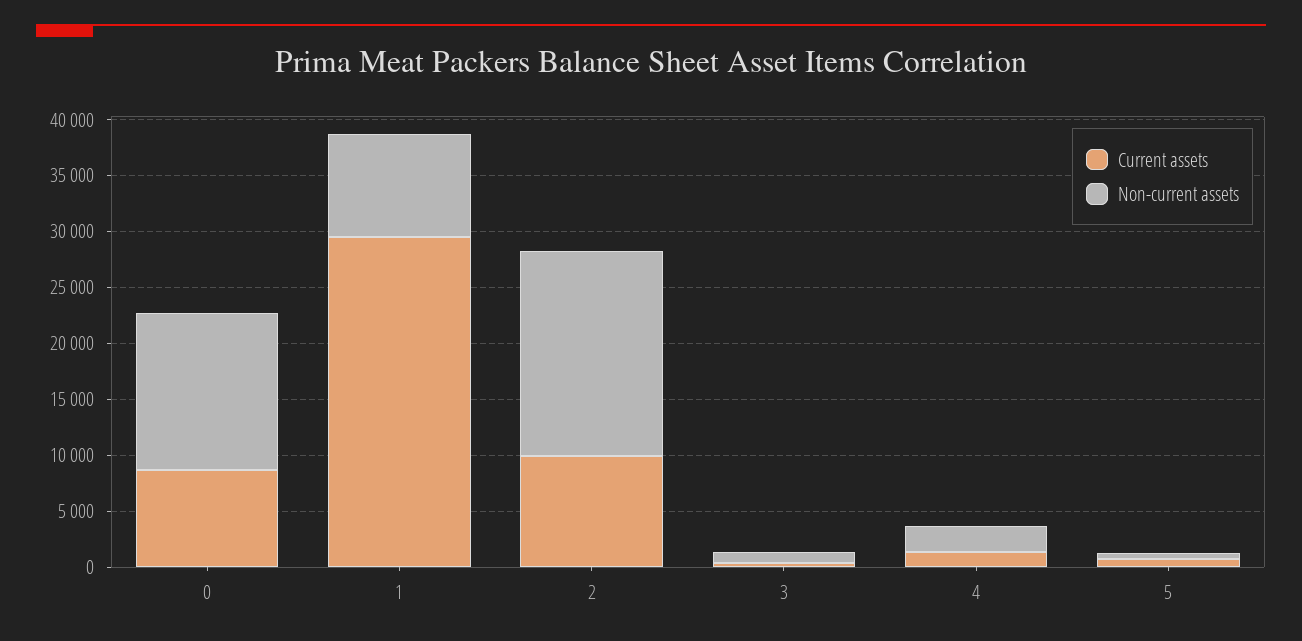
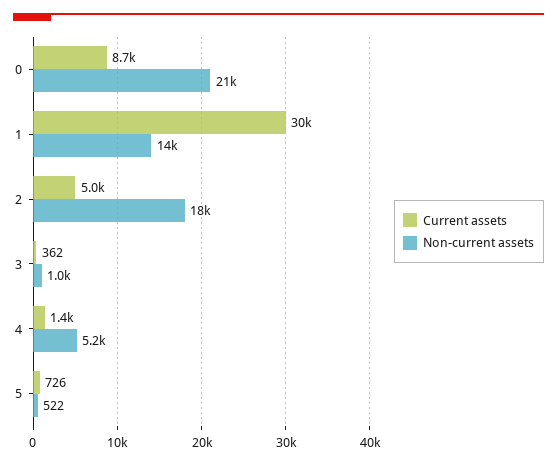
Non-current assets, 0: 14000 -> 21000
Non-current assets, 1: 9000 -> 14000
Current assets, 2: 10000 -> 5000
Non-current assets, 4: 2000 -> 5200

